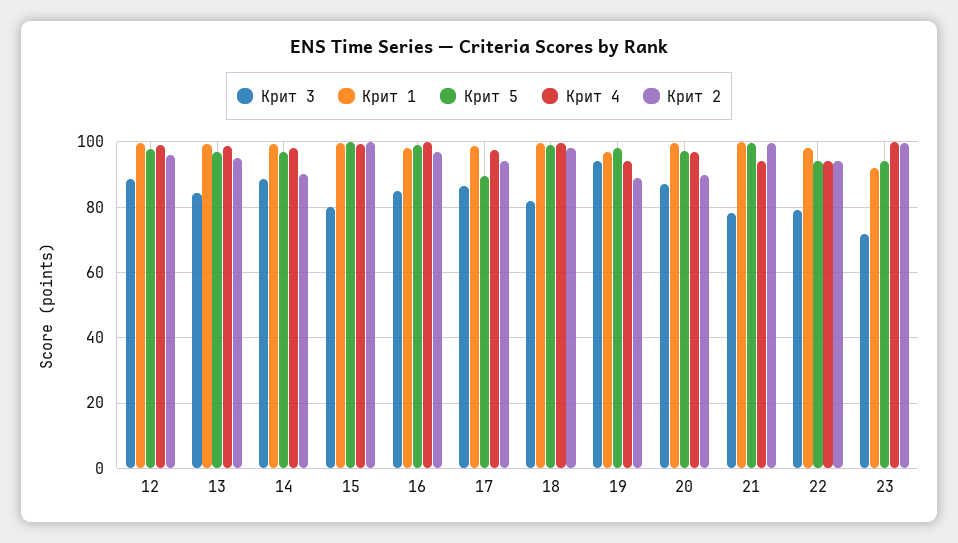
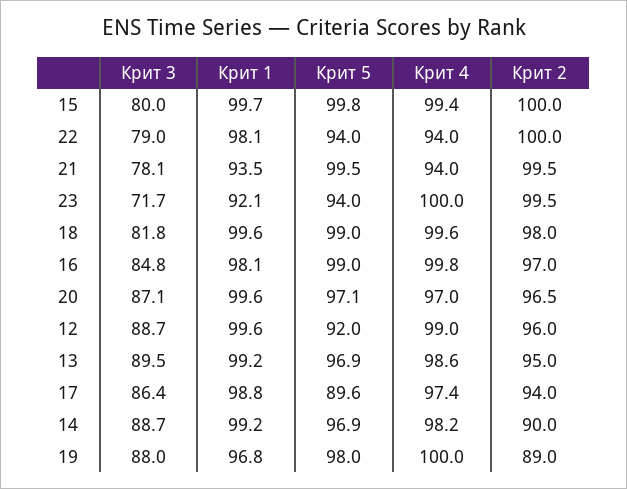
Крит 5, 12: 98 -> 92
Крит 3, 13: 84 -> 89.5
Крит 3, 19: 94 -> 88
Крит 4, 19: 94 -> 100
Крит 2, 20: 90 -> 96.5
Крит 1, 21: 100 -> 93.5
Крит 2, 22: 94 -> 100

